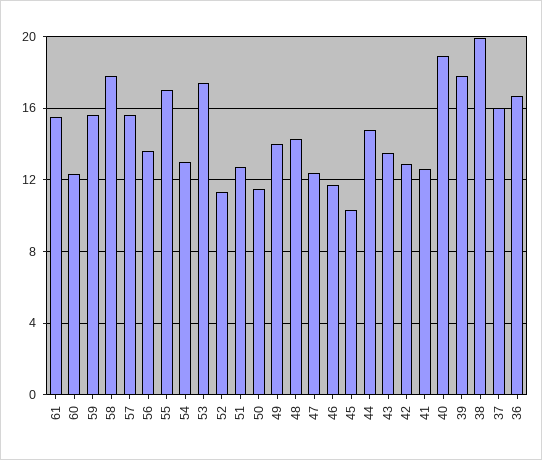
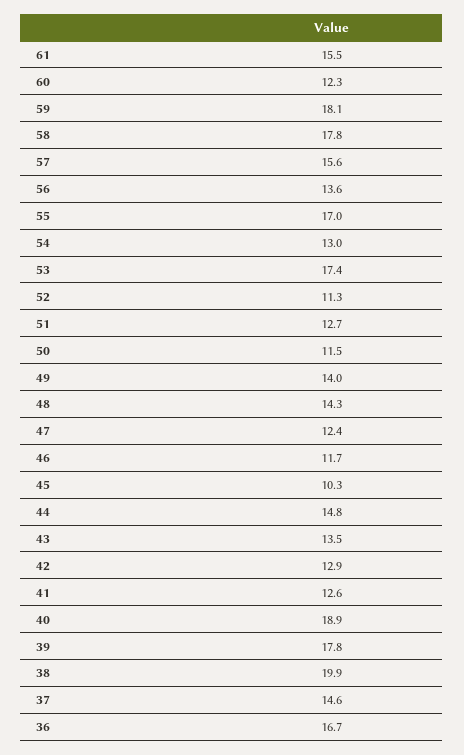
59: 15.5 -> 18.1
37: 16 -> 14.6

